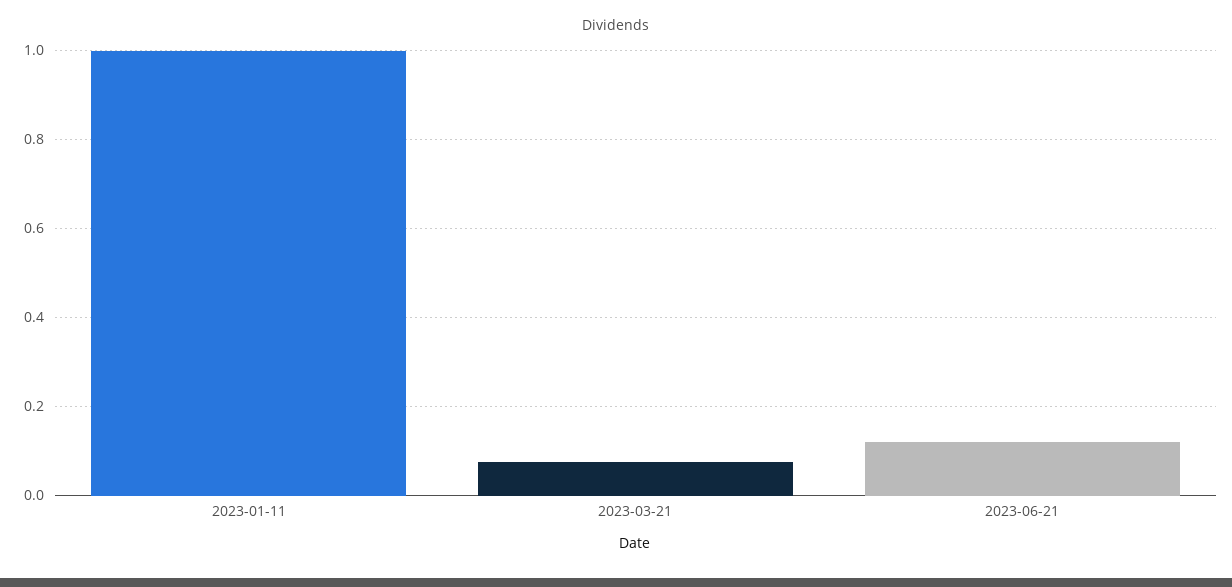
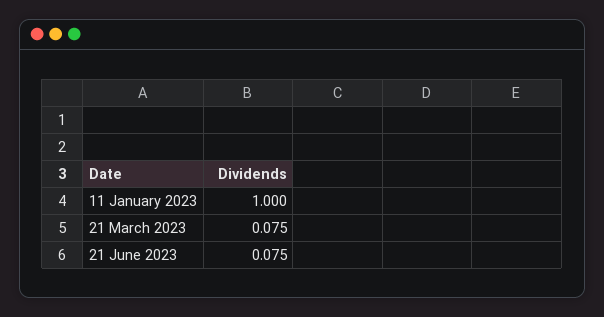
2023-06-21: 0.12 -> 0.075

